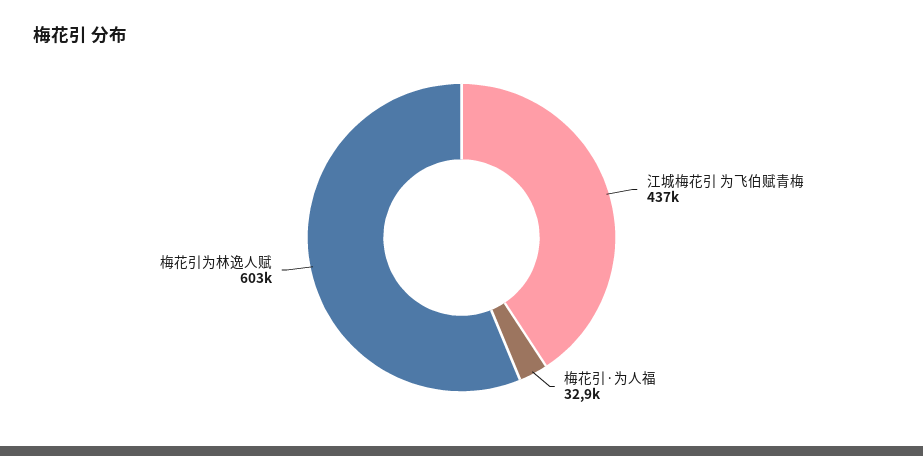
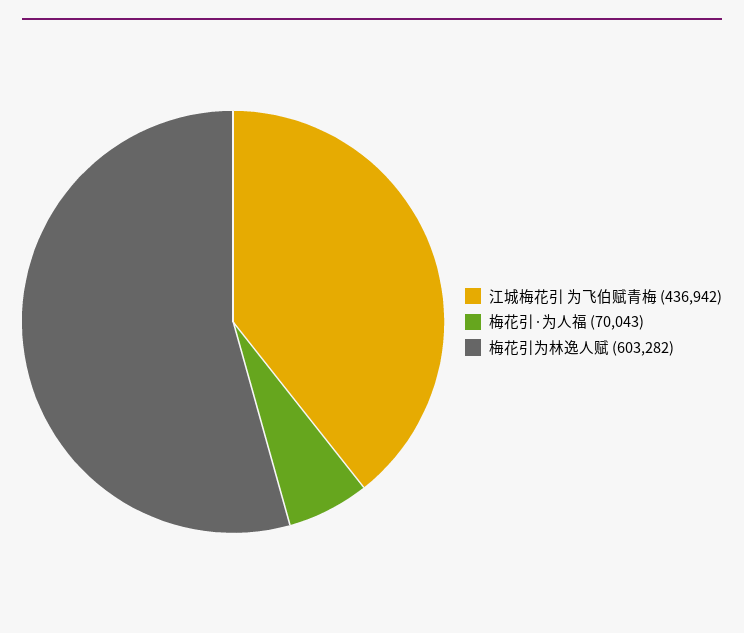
梅花引·为人福: 32900 -> 70043

